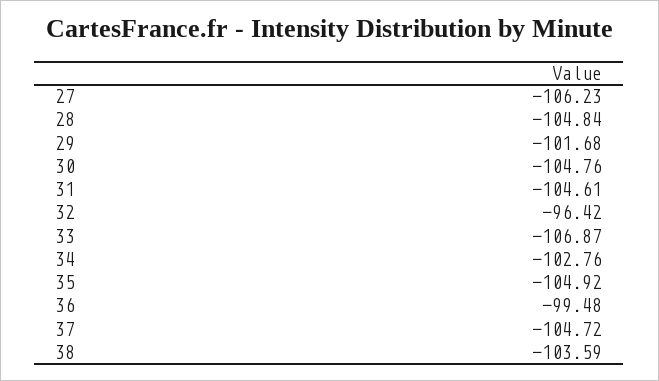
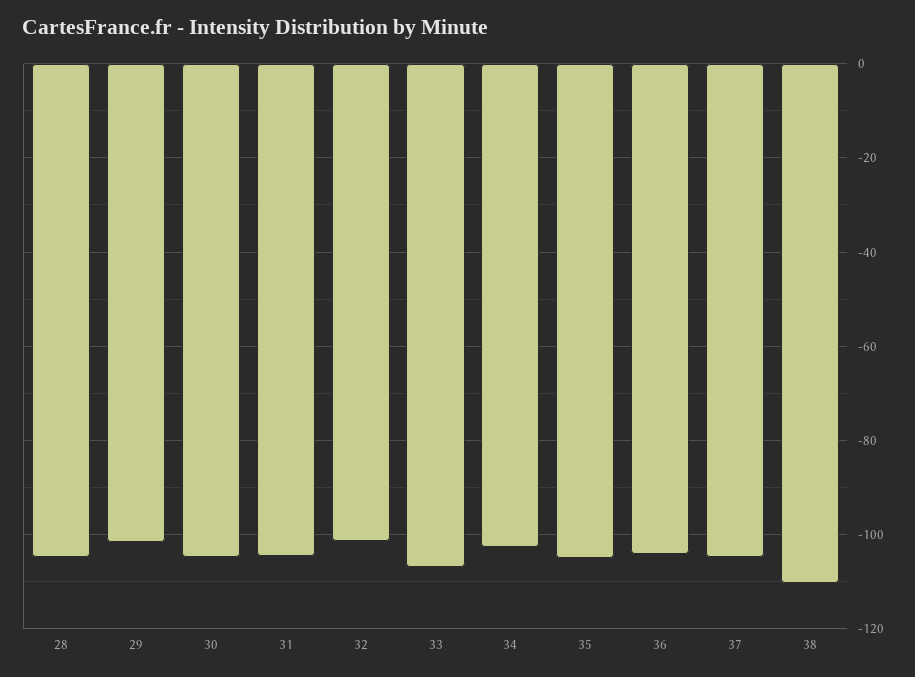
27: -106.23 -> none
32: -96.42 -> -102
36: -99.48 -> -104
38: -103.59 -> -110

